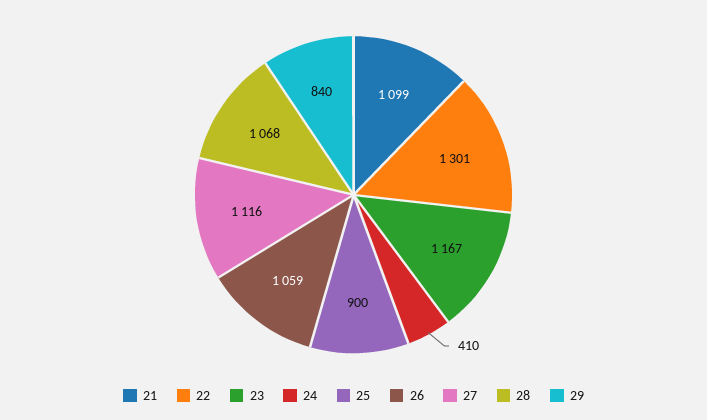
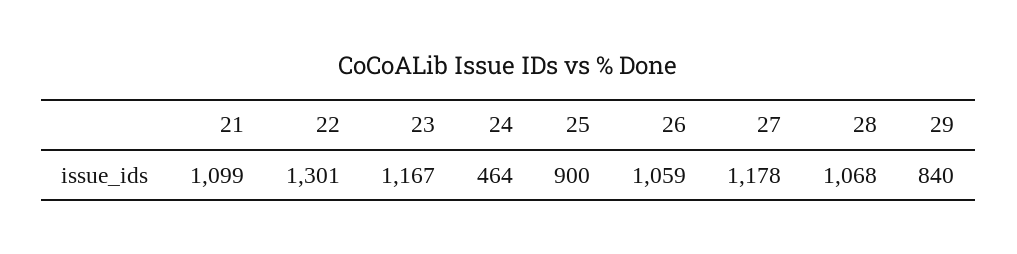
24: 410 -> 464
27: 1116 -> 1178

